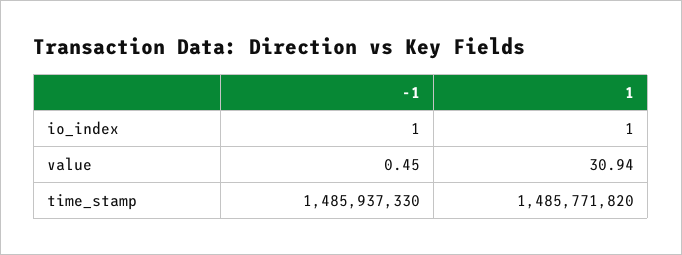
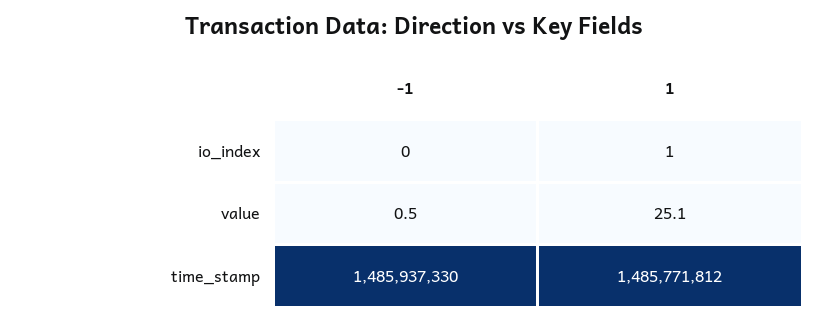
-1, io_index: 1 -> 0
1, value: 30.94 -> 25.1
1, time_stamp: 1485771820 -> 1485771812

